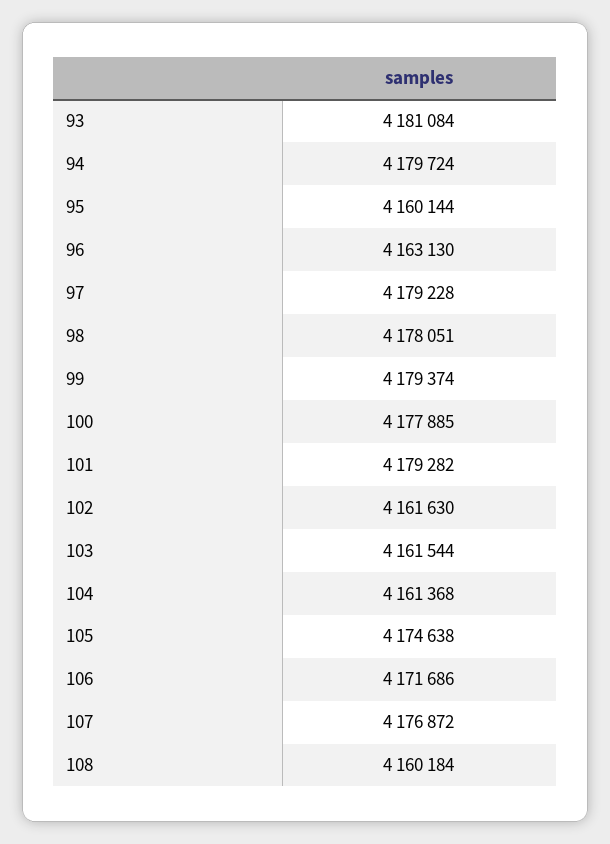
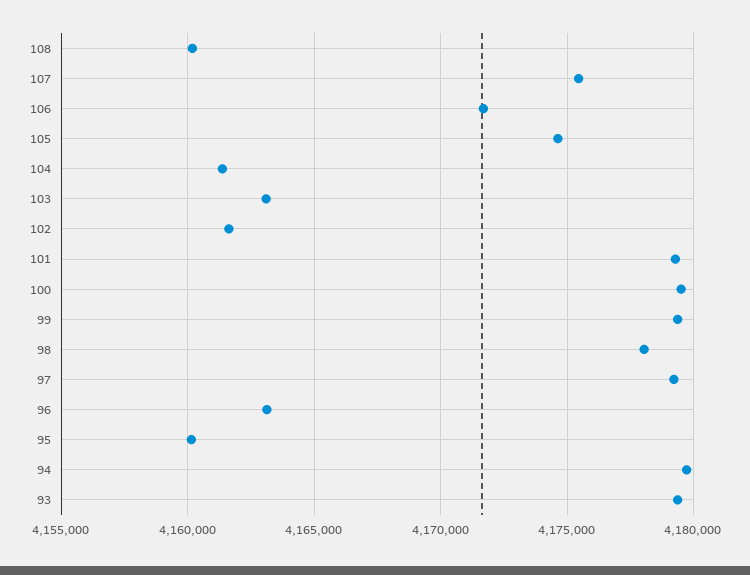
93: 4181084 -> 4179500
100: 4177885 -> 4179500
103: 4161544 -> 4163000
107: 4176872 -> 4175500

